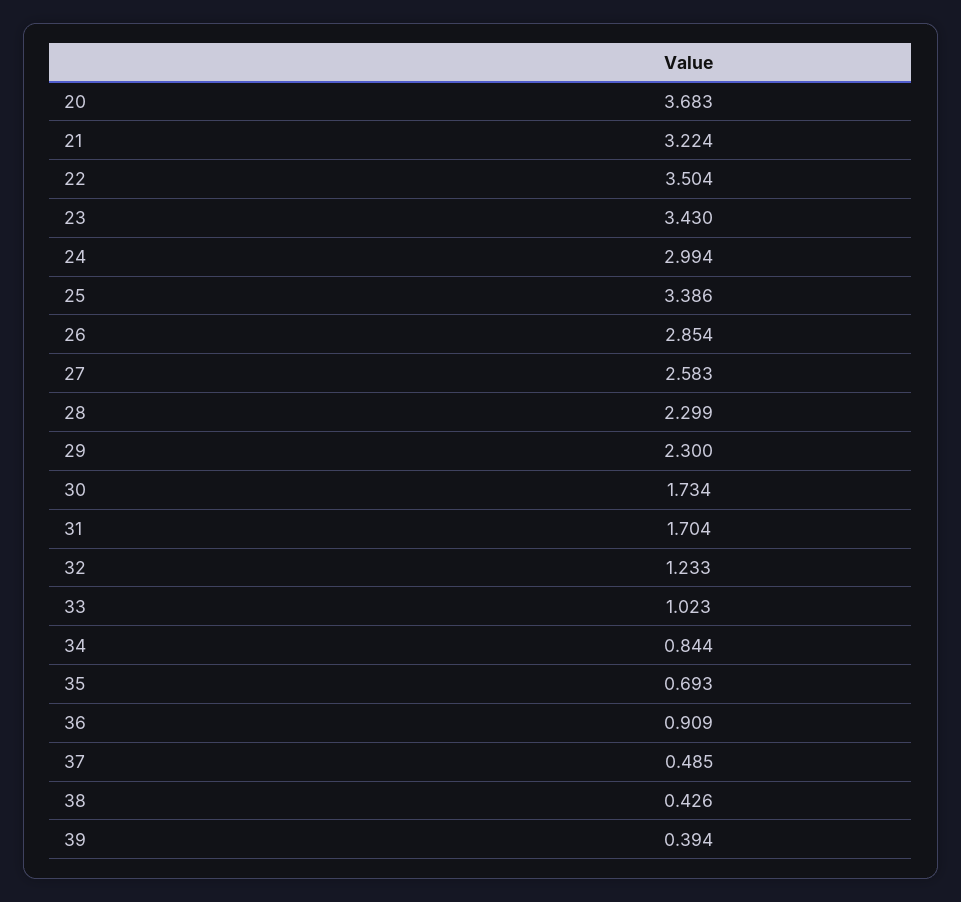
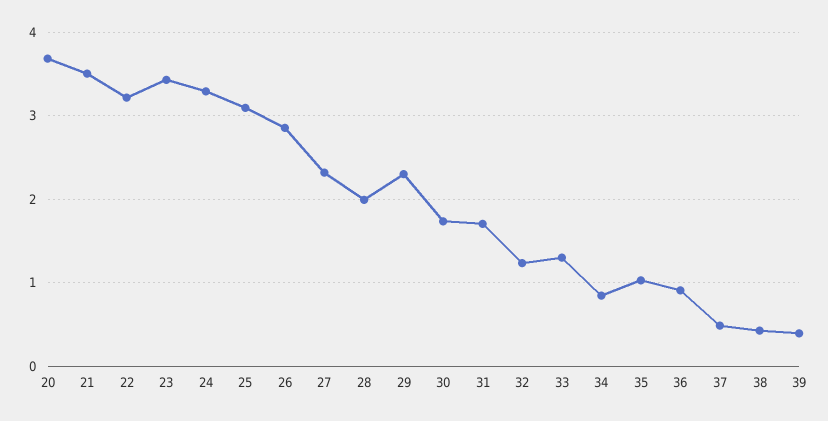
21: 3.224 -> 3.5
22: 3.504 -> 3.2
24: 2.994 -> 3.3
25: 3.386 -> 3.1
27: 2.583 -> 2.3
28: 2.299 -> 2
33: 1.023 -> 1.3
35: 0.693 -> 1

